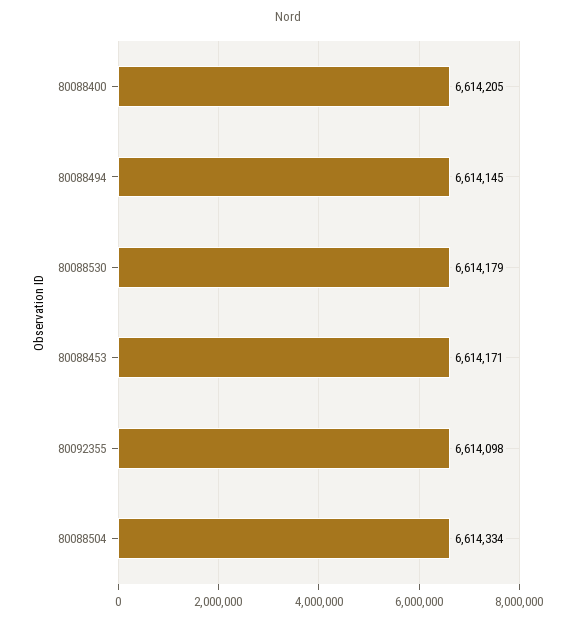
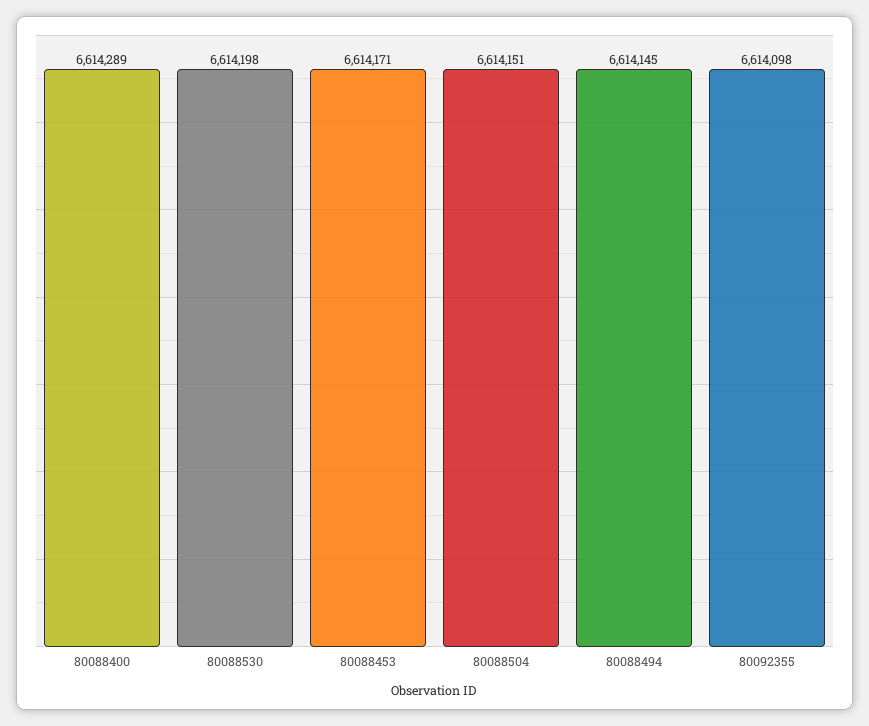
80088400: 6614205 -> 6614289
80088530: 6614179 -> 6614198
80088504: 6614334 -> 6614151

